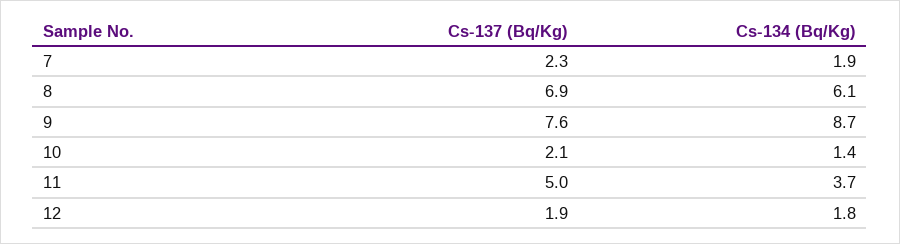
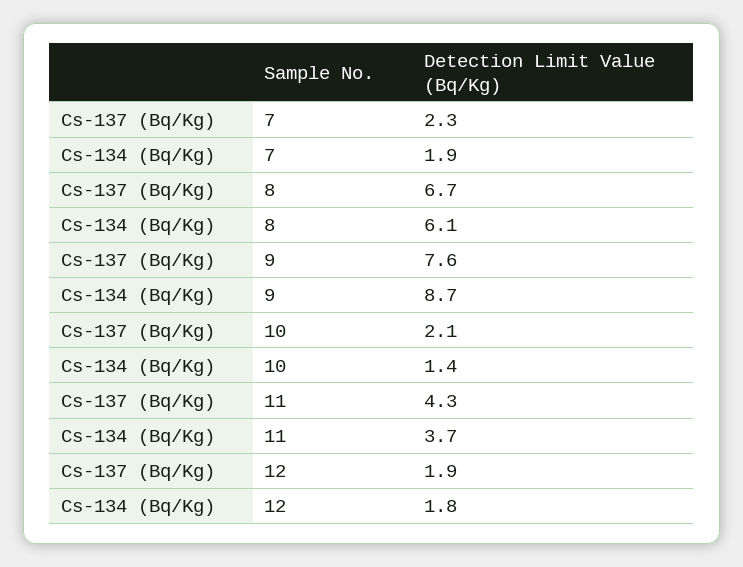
Cs-137 (Bq/Kg), 8: 6.9 -> 6.7
Cs-137 (Bq/Kg), 11: 5 -> 4.3

